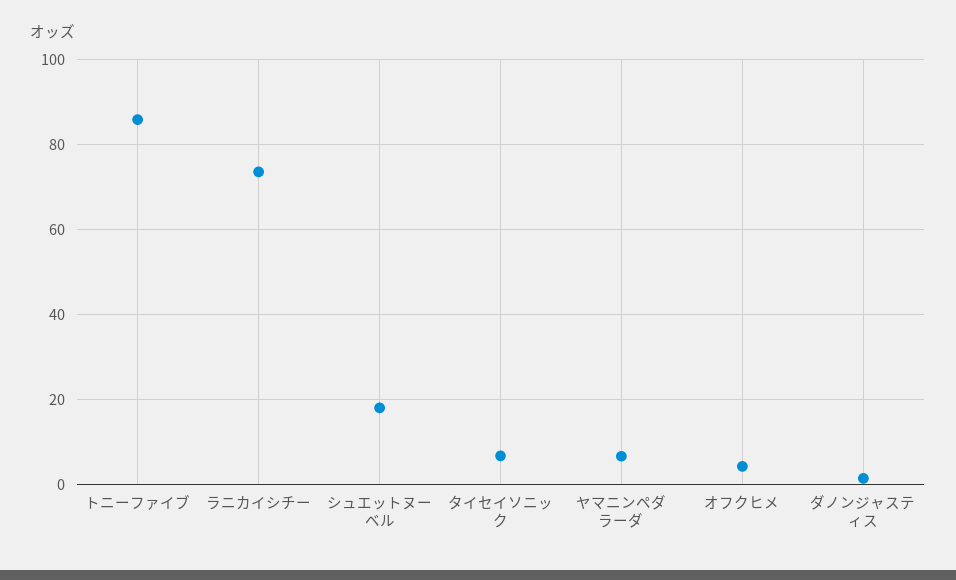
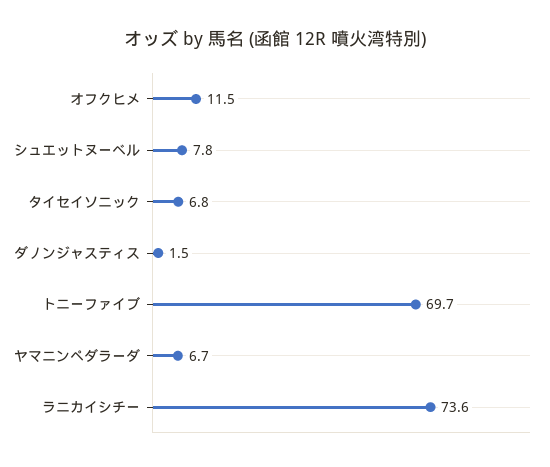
トニーファイブ: 86 -> 69.7
シュエットヌーベル: 18 -> 7.8
オフクヒメ: 4 -> 11.5

